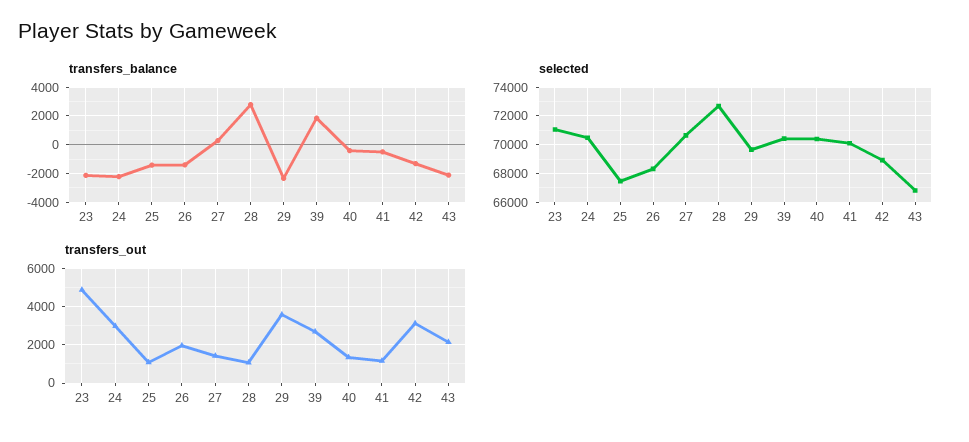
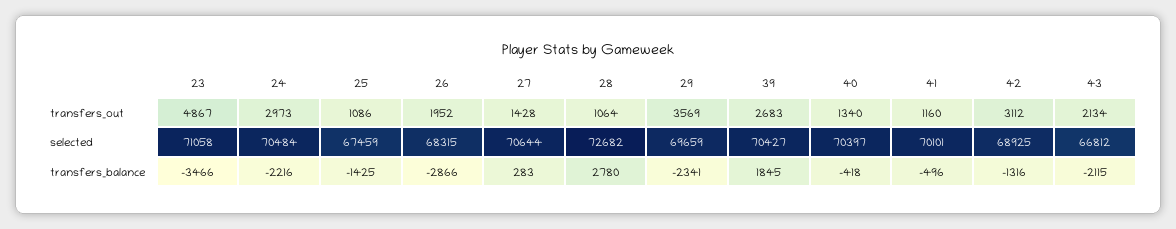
transfers_balance, 23: -2000 -> -3466
transfers_balance, 26: -1500 -> -2866

